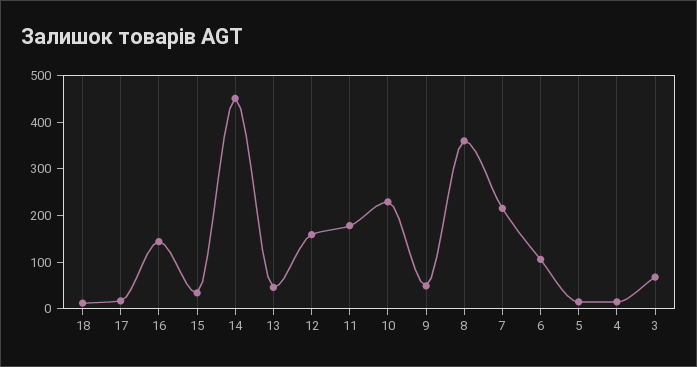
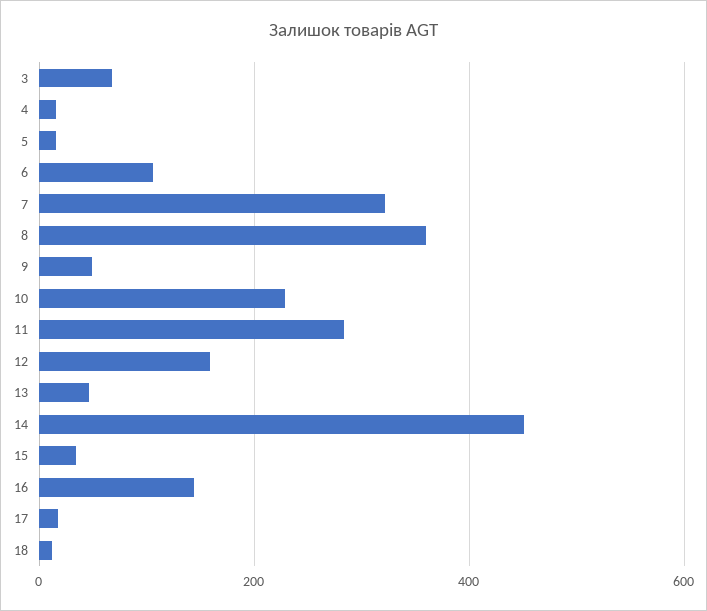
11: 180 -> 280
7: 220 -> 320

